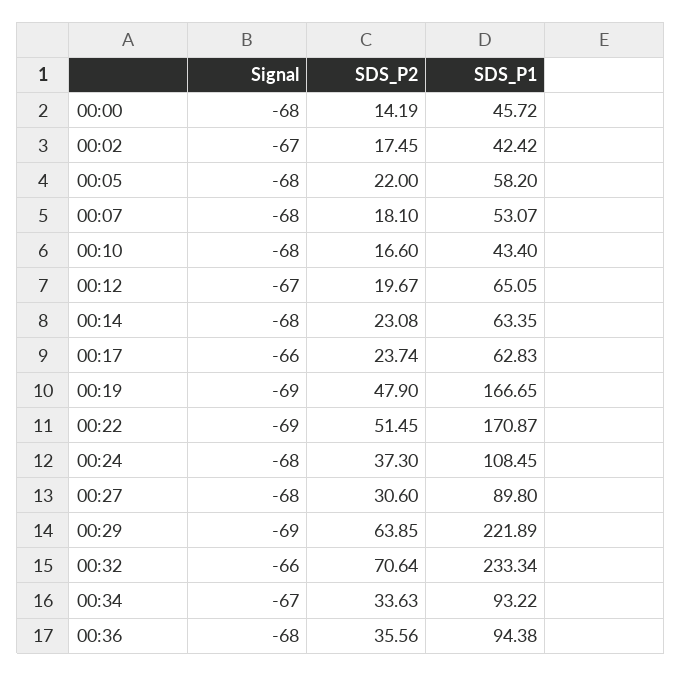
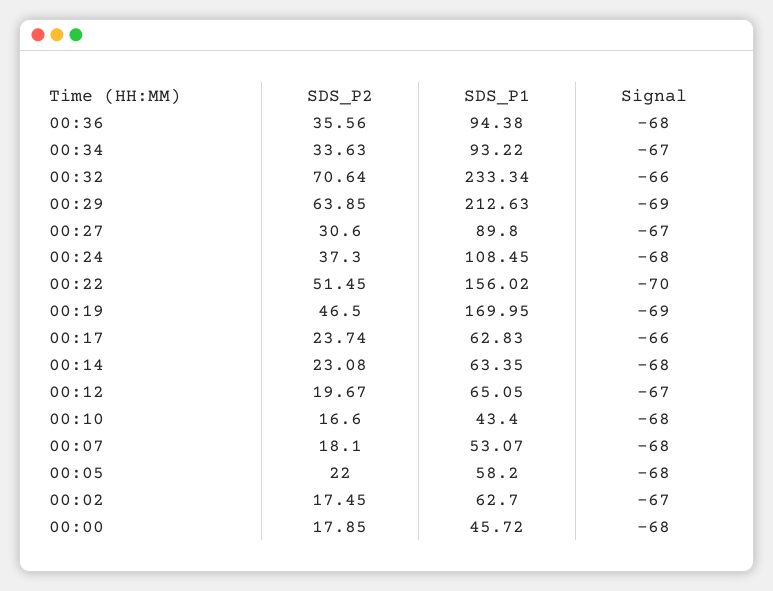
SDS_P2, 00:00: 14.19 -> 17.85
SDS_P1, 00:02: 42.42 -> 62.7
SDS_P2, 00:19: 47.9 -> 46.5
SDS_P1, 00:19: 166.65 -> 169.95
Signal, 00:22: -69 -> -70
SDS_P1, 00:22: 170.87 -> 156.02
Signal, 00:27: -68 -> -67
SDS_P1, 00:29: 221.89 -> 212.63

